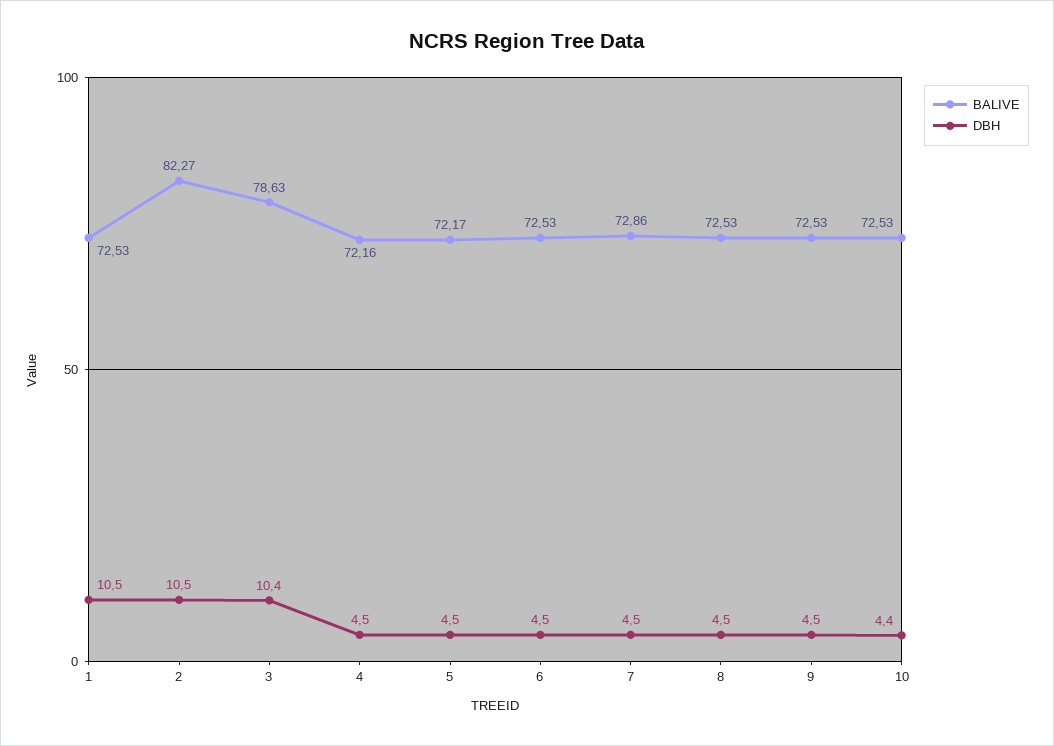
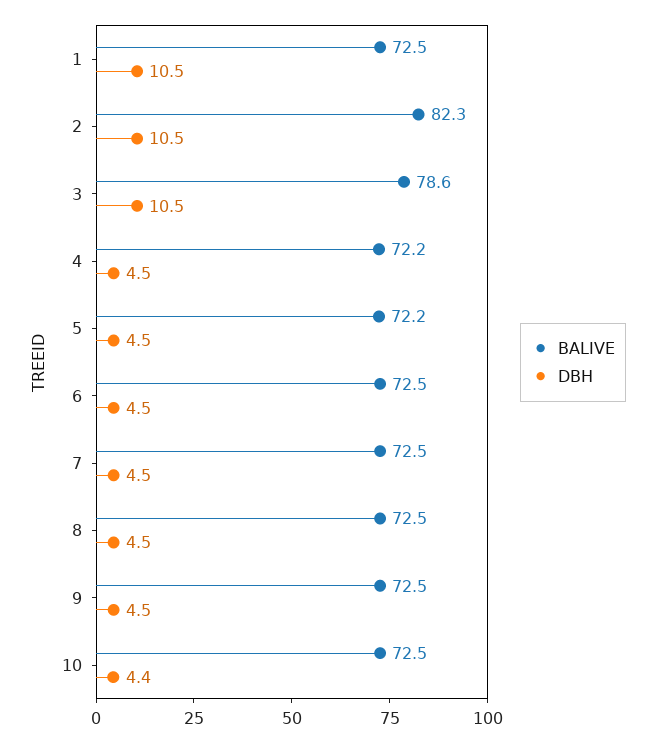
DBH, 3: 10.4 -> 10.5
BALIVE, 7: 72.86 -> 72.5

